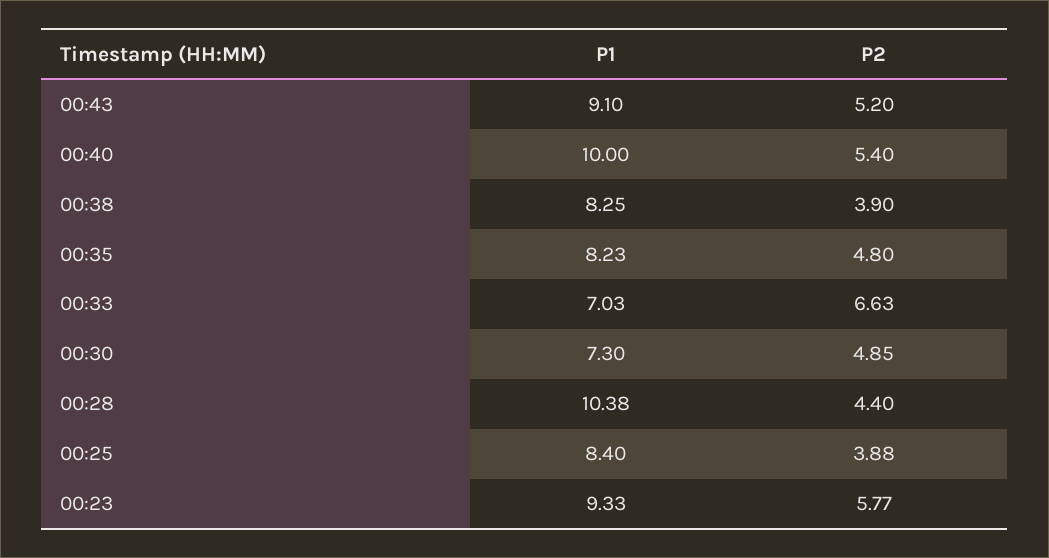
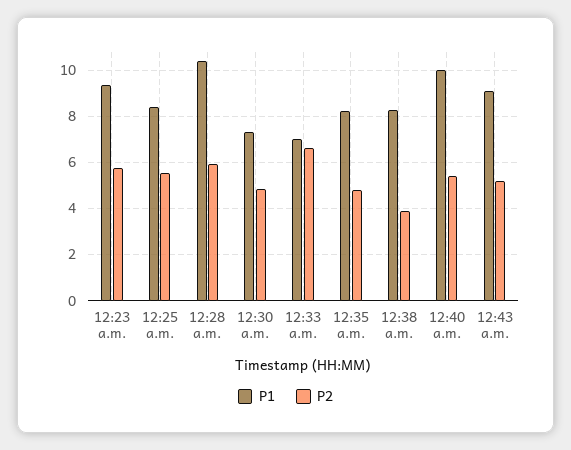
P2, 00:28: 4.4 -> 6
P2, 00:25: 3.88 -> 5.5

